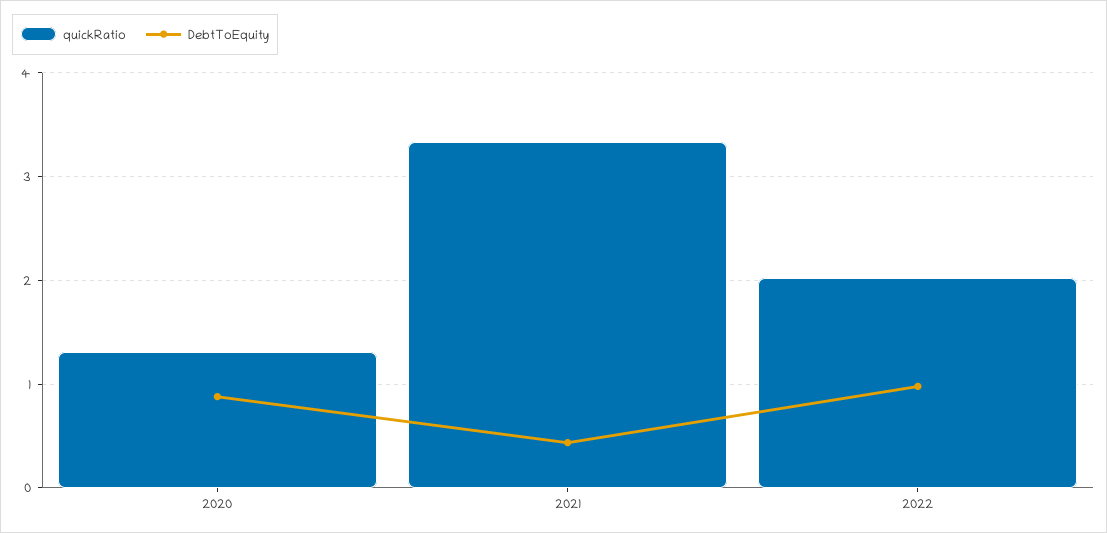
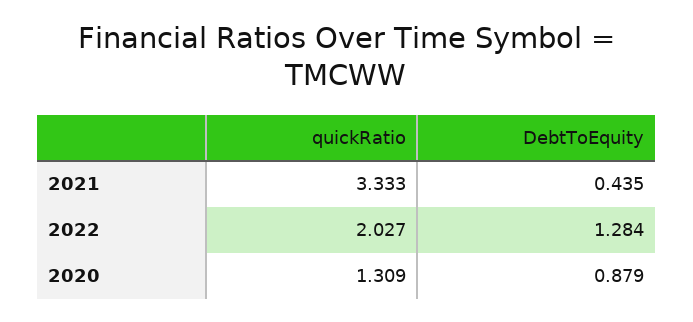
DebtToEquity, 2022: 1 -> 1.284

